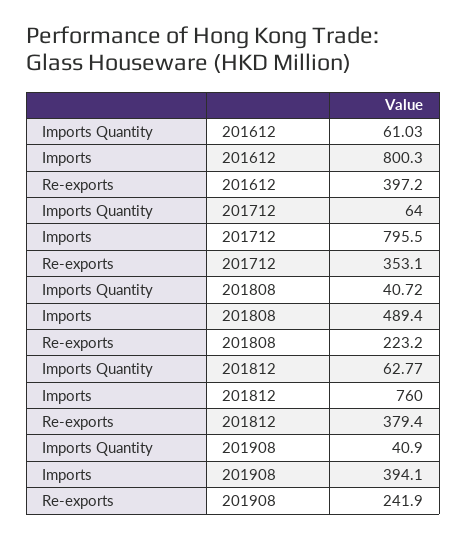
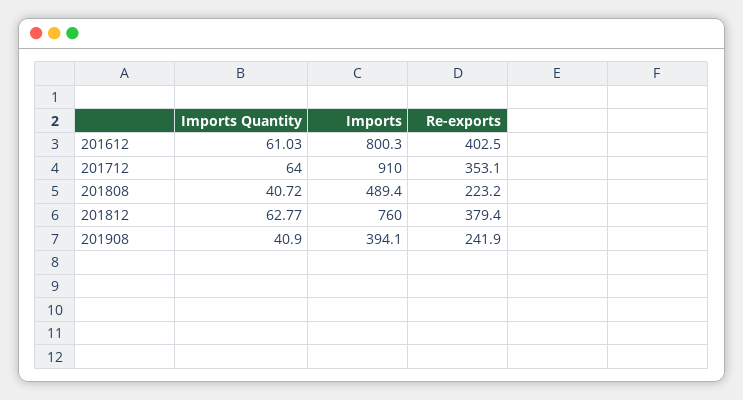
Re-exports, 201612: 397.2 -> 402.5
Imports, 201712: 795.5 -> 910

